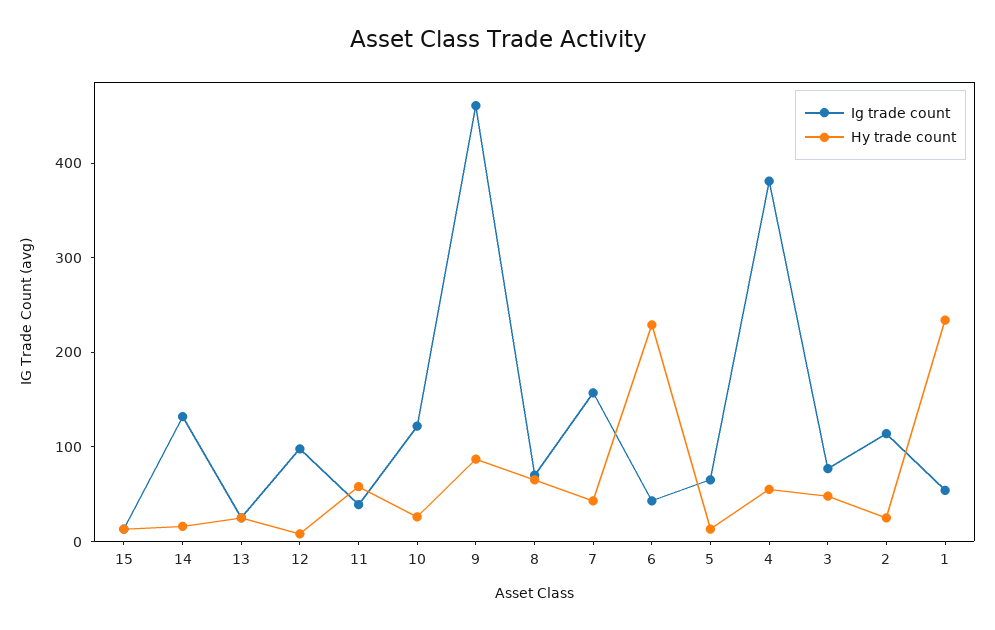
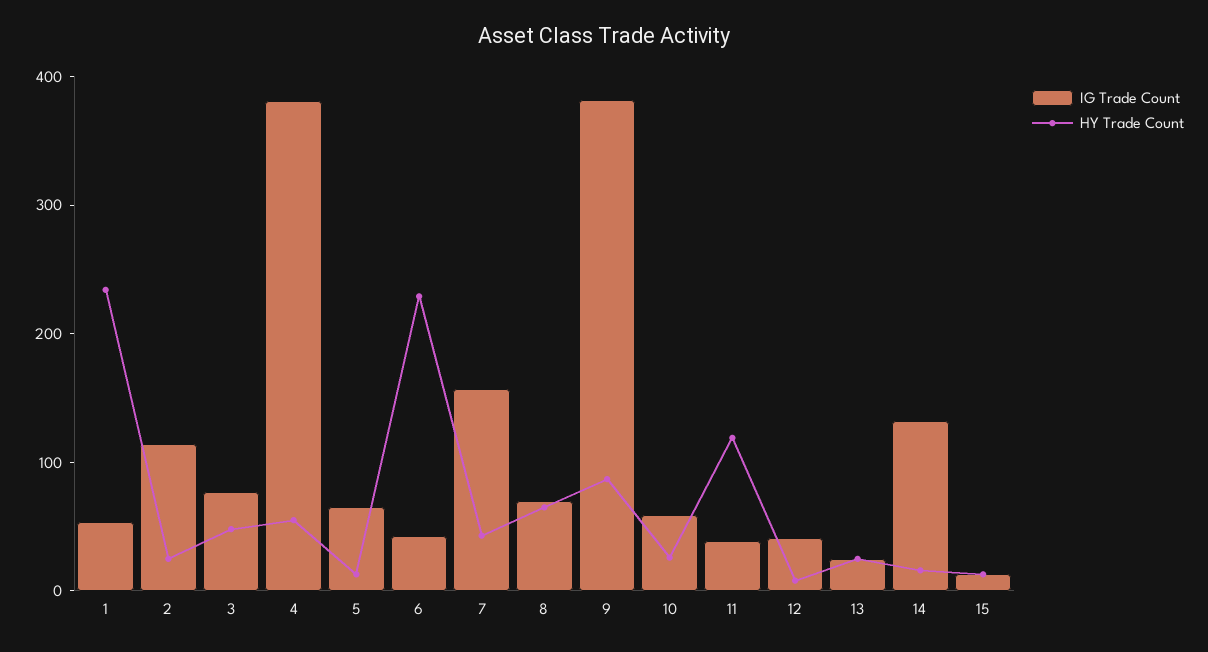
Ig trade count, 12: 100 -> 40
Hy trade count, 11: 60 -> 120
Ig trade count, 10: 120 -> 60
Ig trade count, 9: 460 -> 380

